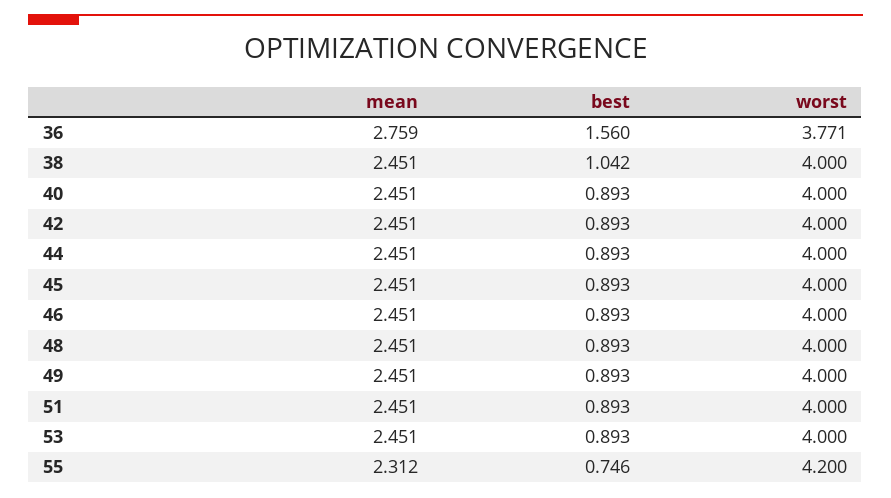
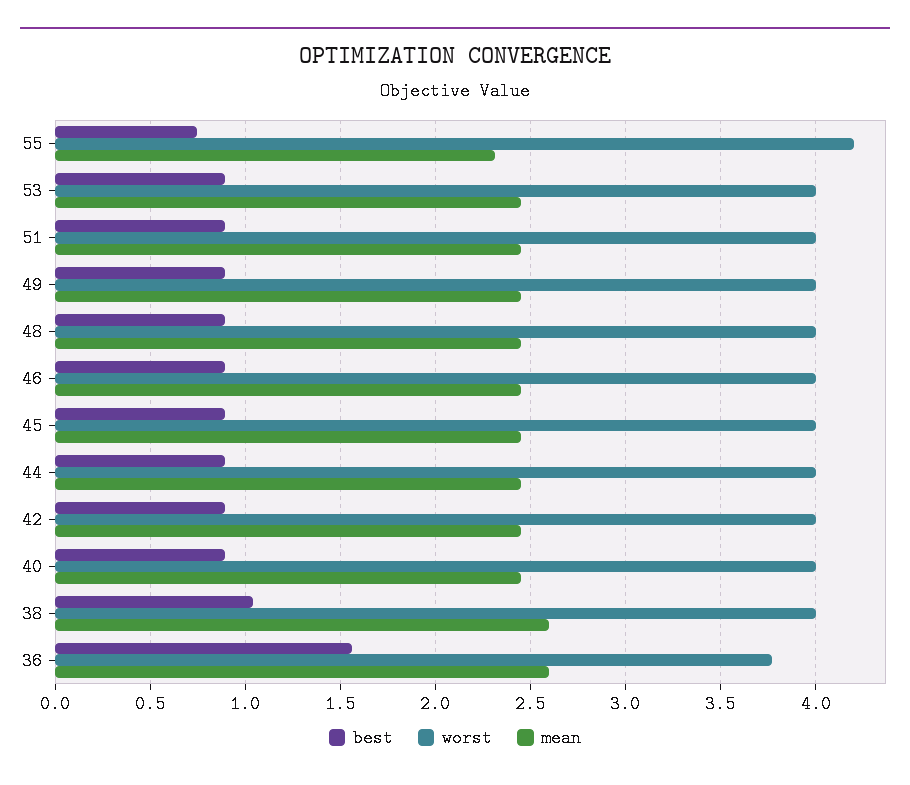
mean, 36: 2.759 -> 2.6
mean, 38: 2.451 -> 2.6

